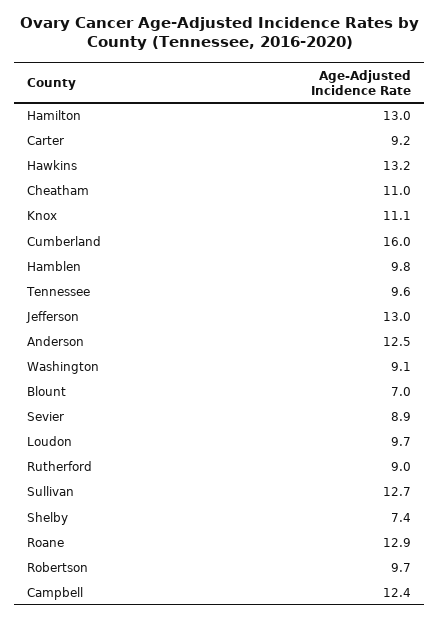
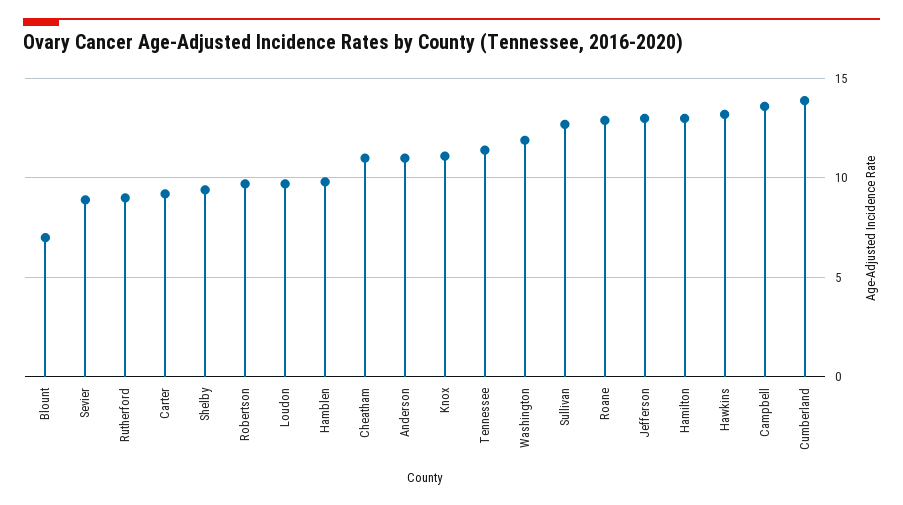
Cumberland: 16 -> 14
Tennessee: 9.6 -> 11.5
Anderson: 12.5 -> 11
Washington: 9.1 -> 12
Shelby: 7.4 -> 9.5
Campbell: 12.4 -> 13.5

